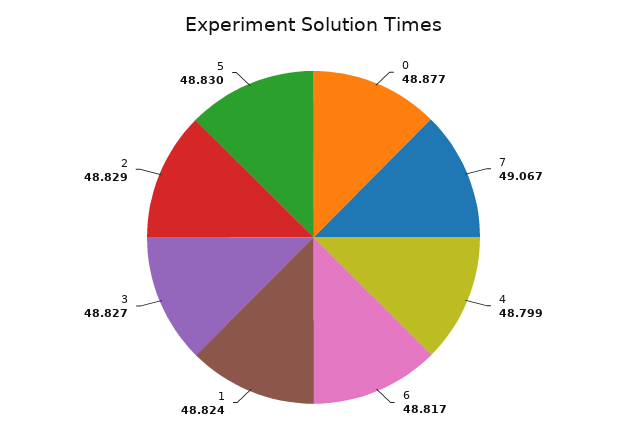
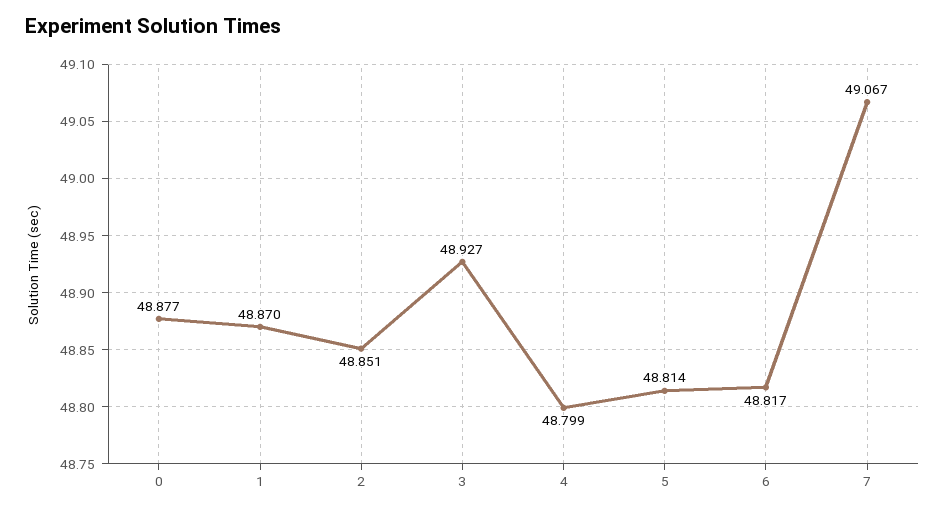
1: 48.824 -> 48.87
3: 48.827 -> 48.927
2: 48.829 -> 48.851
5: 48.83 -> 48.814

